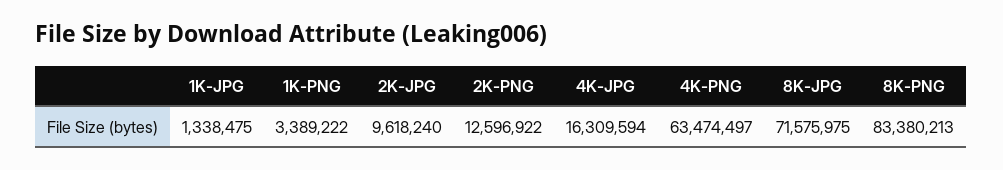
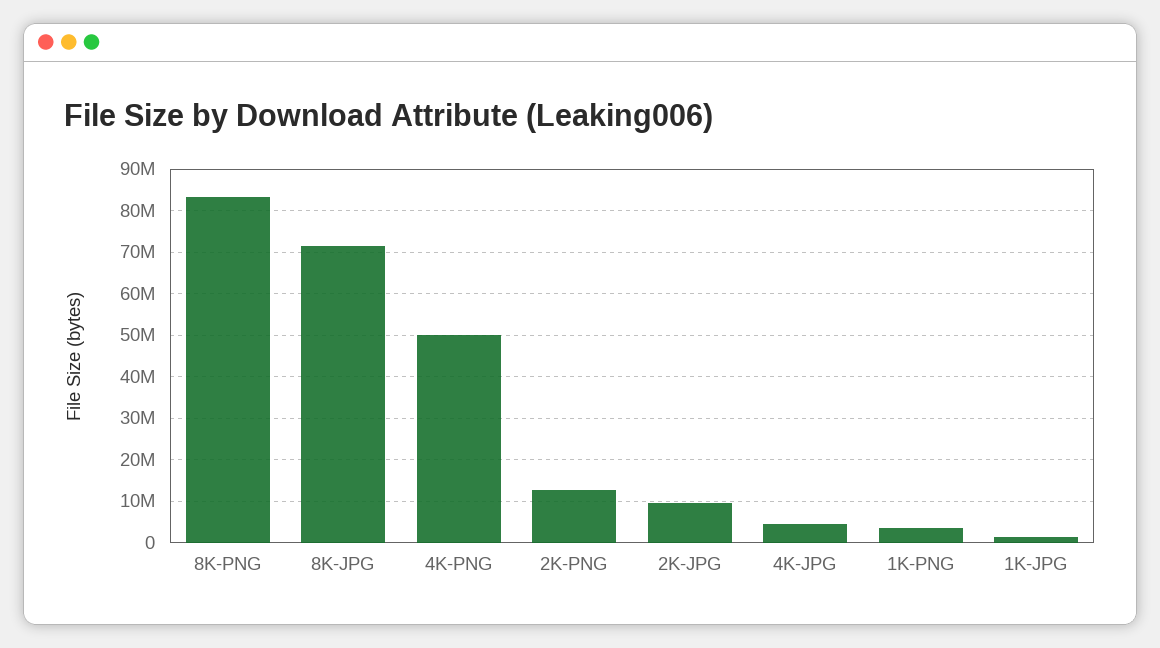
4K-JPG: 16309594 -> 4000000
4K-PNG: 63474497 -> 50000000

